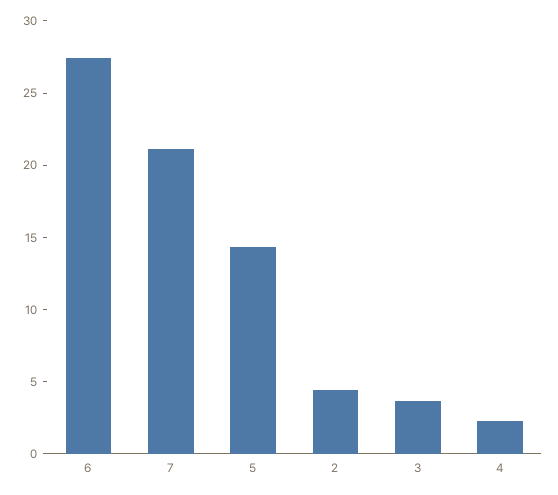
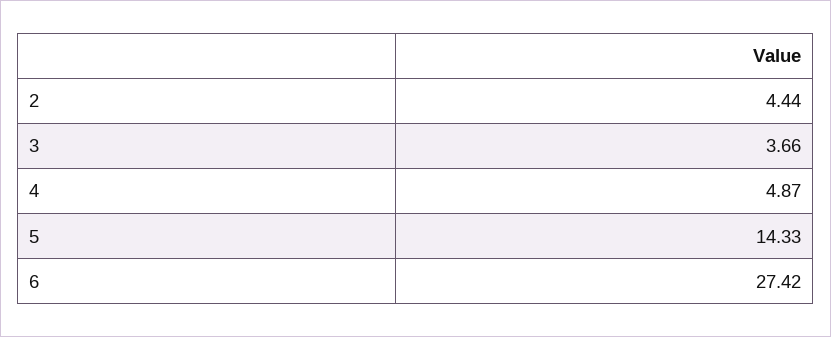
7: 21 -> none
4: 2 -> 4.87

